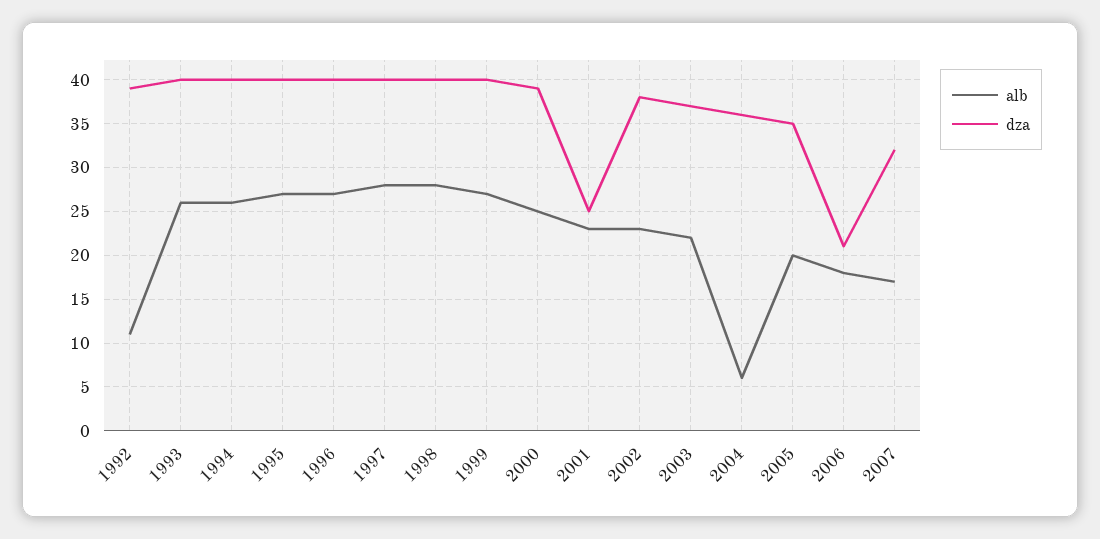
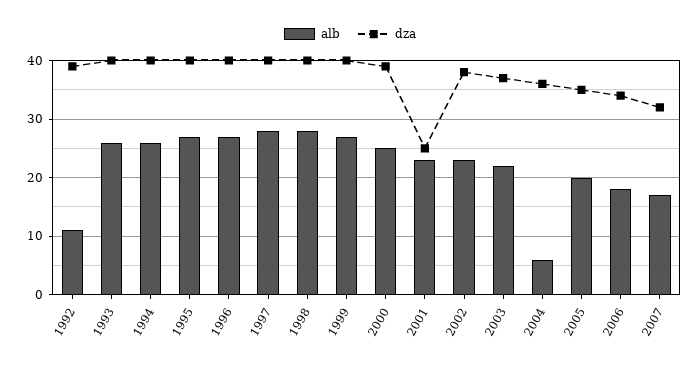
dza, 2006: 21 -> 35

